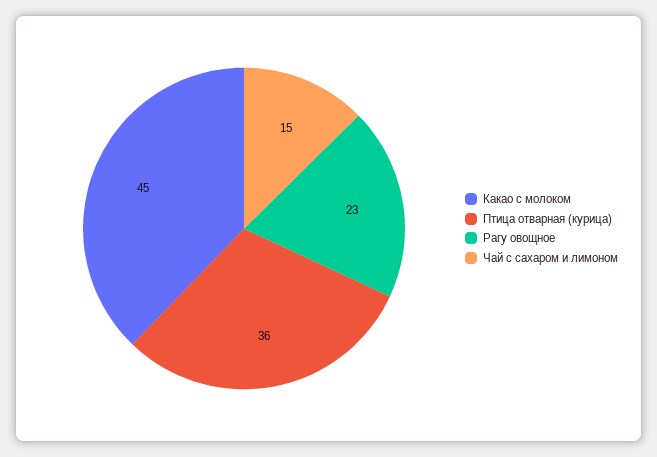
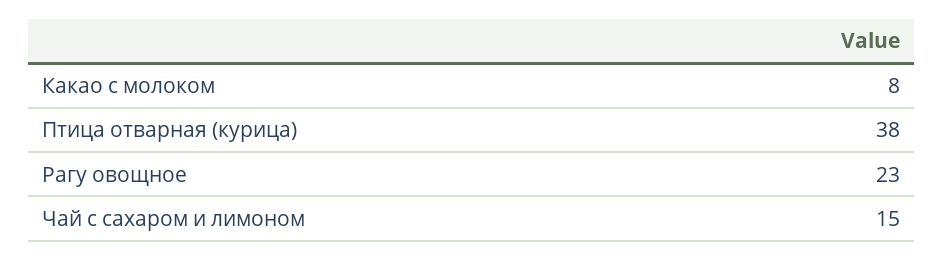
Какао с молоком: 45 -> 8
Птица отварная (курица): 36 -> 38

